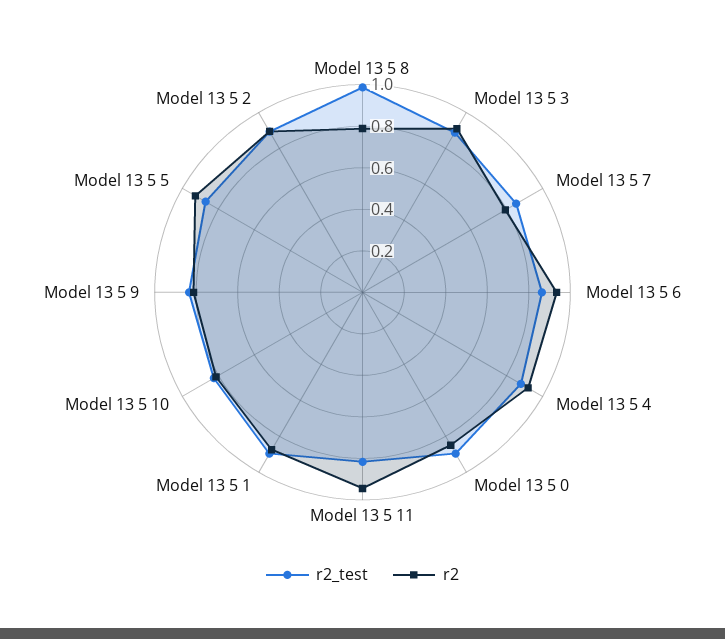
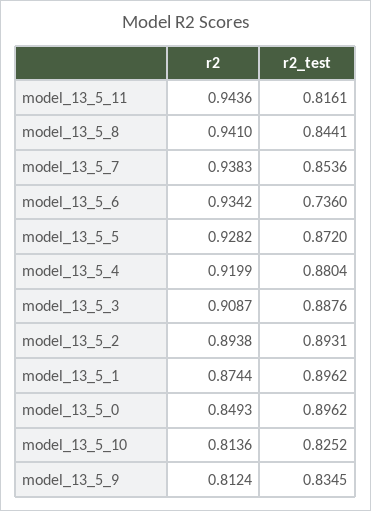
r2_test, Model 13 5 8: 1 -> 0.8441
r2, Model 13 5 8: 0.8 -> 0.941
r2, Model 13 5 7: 0.8 -> 0.9383
r2_test, Model 13 5 6: 0.85 -> 0.736

